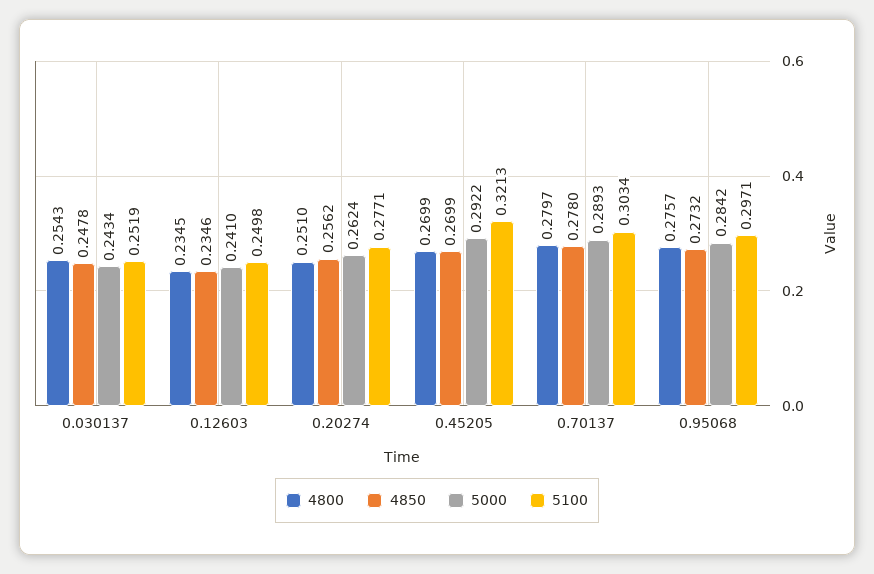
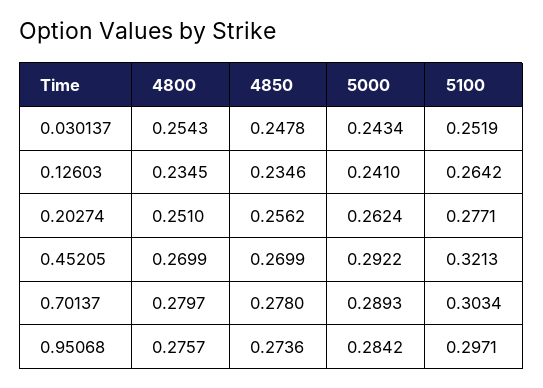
5100, 0.12603: 0.2498 -> 0.2642
4850, 0.95068: 0.2732 -> 0.2736

